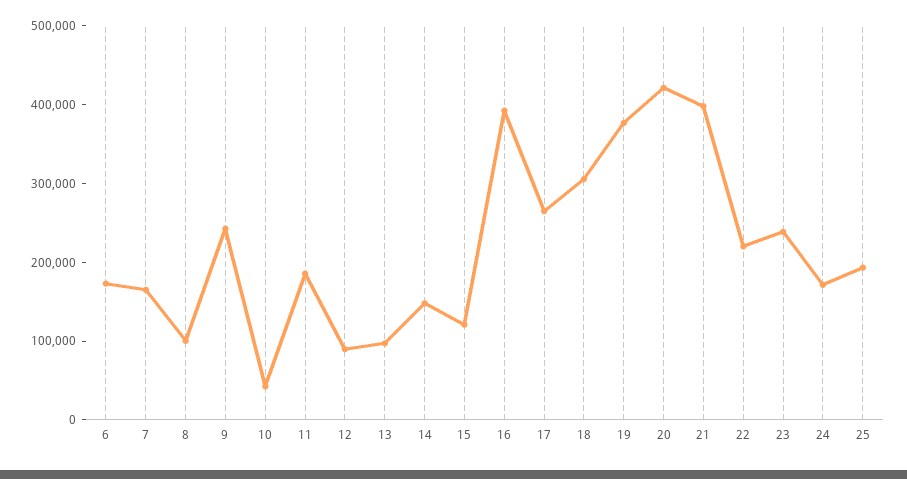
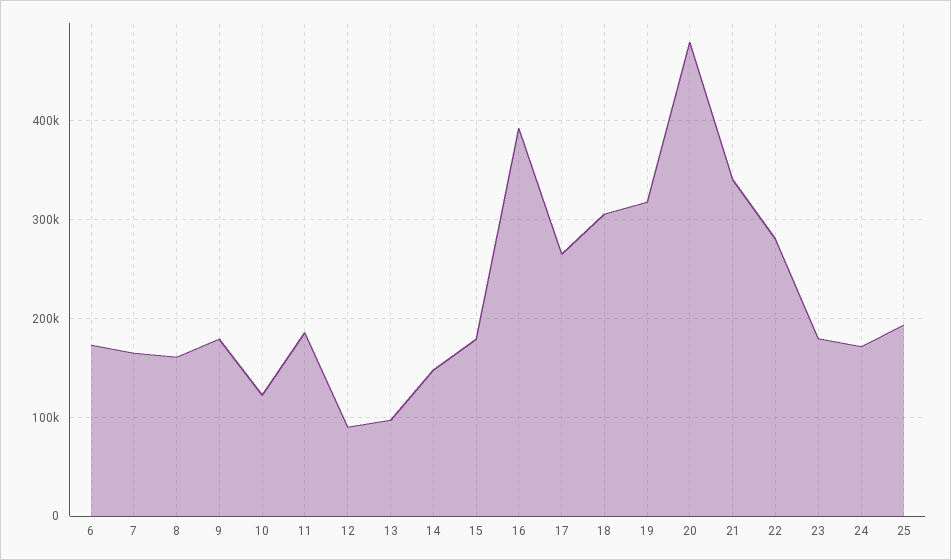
8: 100000 -> 160000
9: 240000 -> 180000
10: 40000 -> 120000
15: 120000 -> 180000
19: 380000 -> 320000
20: 420000 -> 480000
21: 400000 -> 340000
22: 220000 -> 280000
23: 240000 -> 180000

